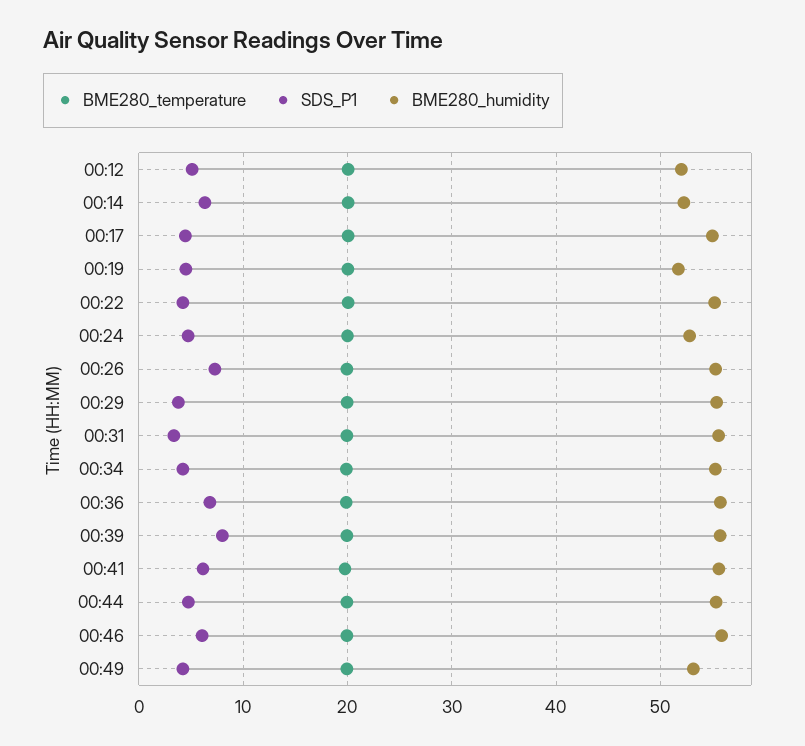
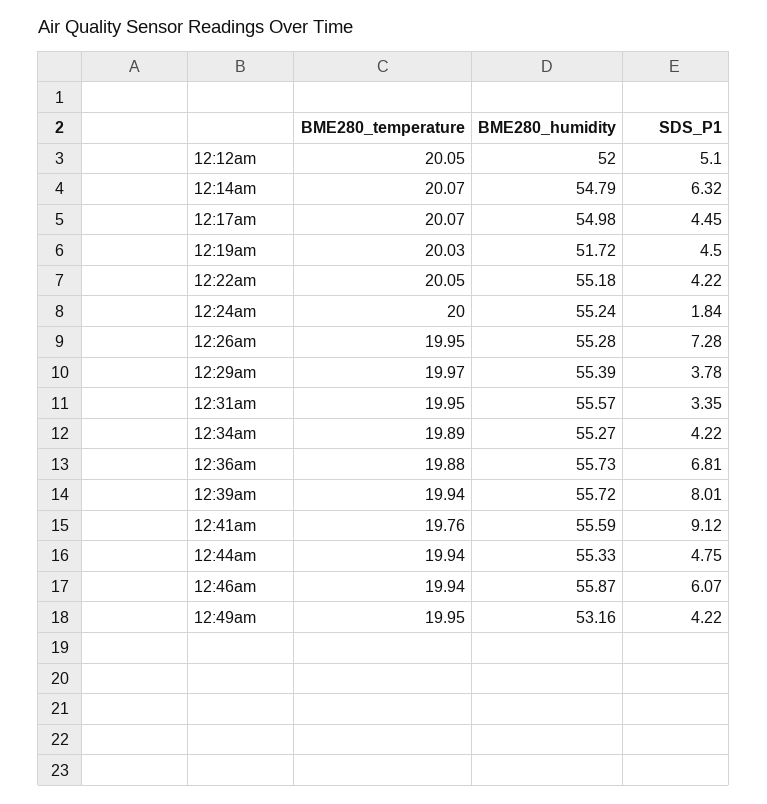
BME280_humidity, 00:14: 52 -> 54.79
SDS_P1, 00:24: 5 -> 1.84
BME280_humidity, 00:24: 53 -> 55.24
SDS_P1, 00:41: 6 -> 9.12

